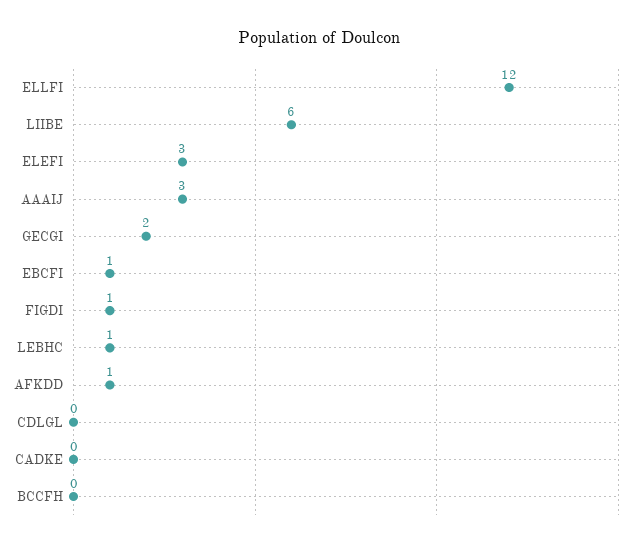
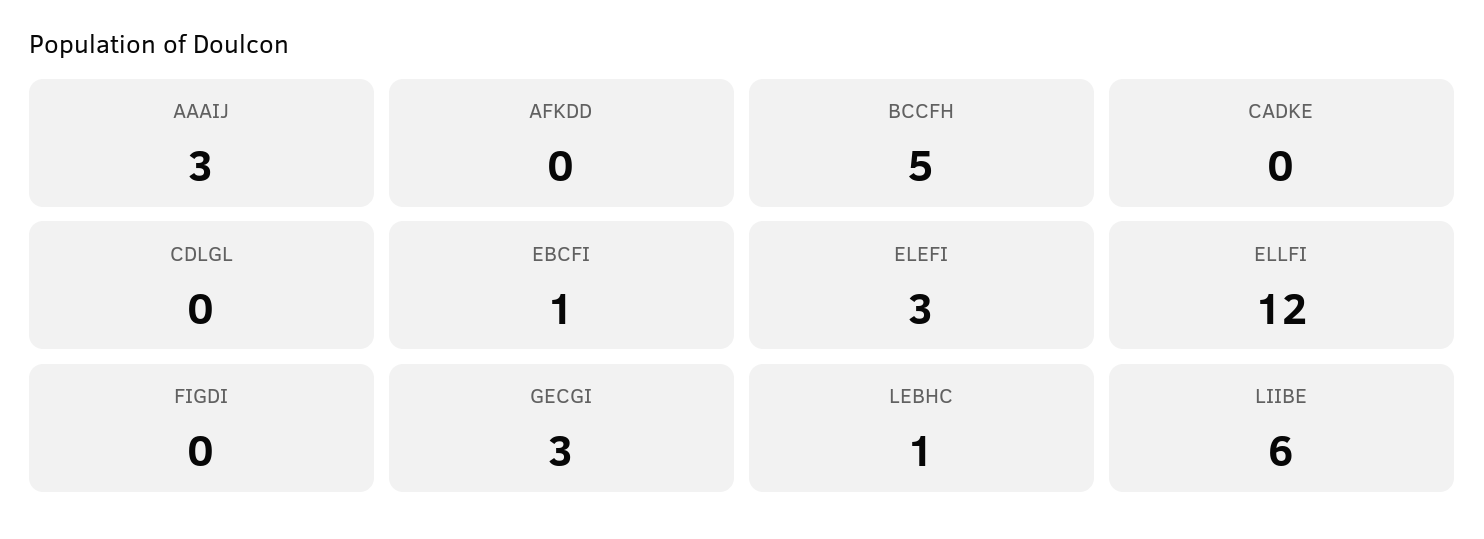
GECGI: 2 -> 3
FIGDI: 1 -> 0
AFKDD: 1 -> 0
BCCFH: 0 -> 5

